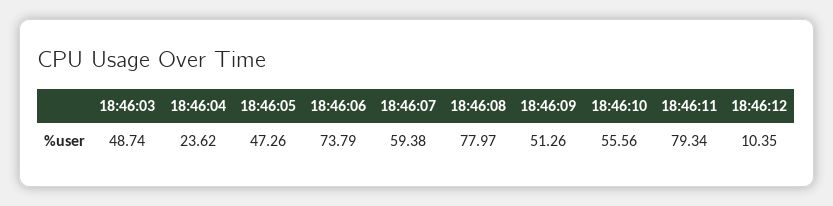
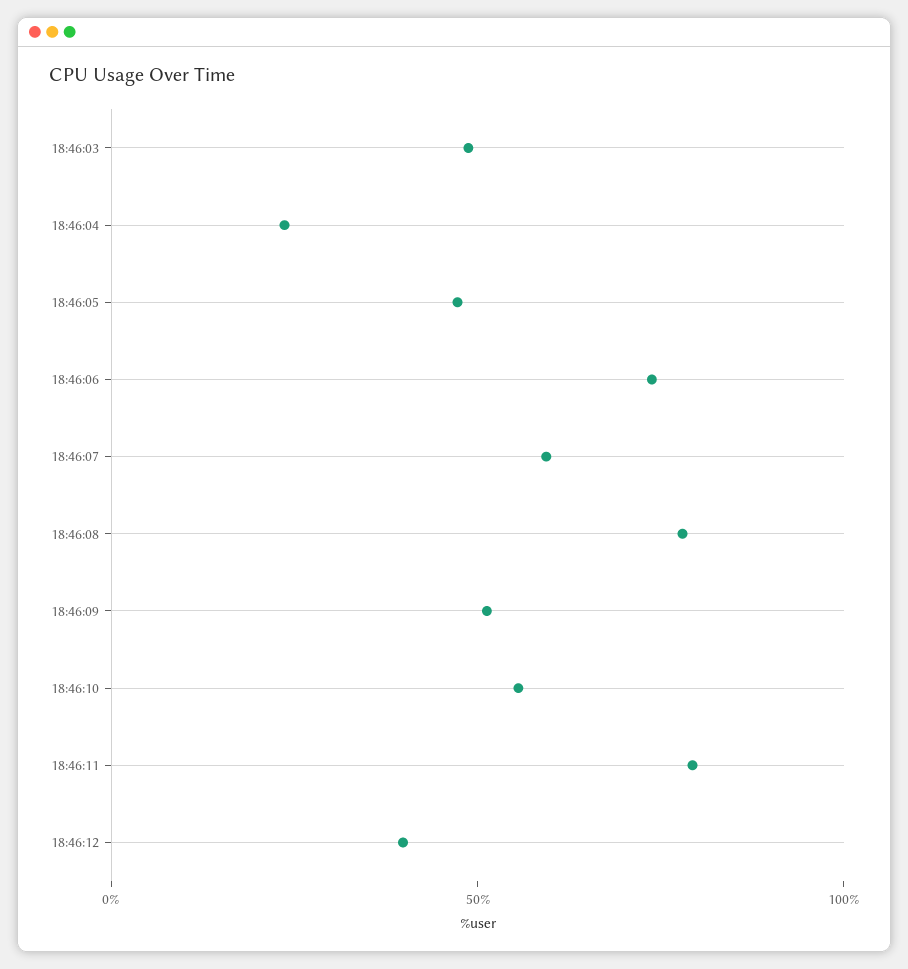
18:46:12: 10.35 -> 40

